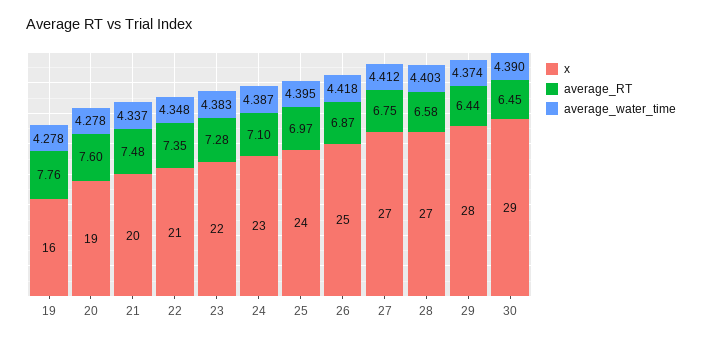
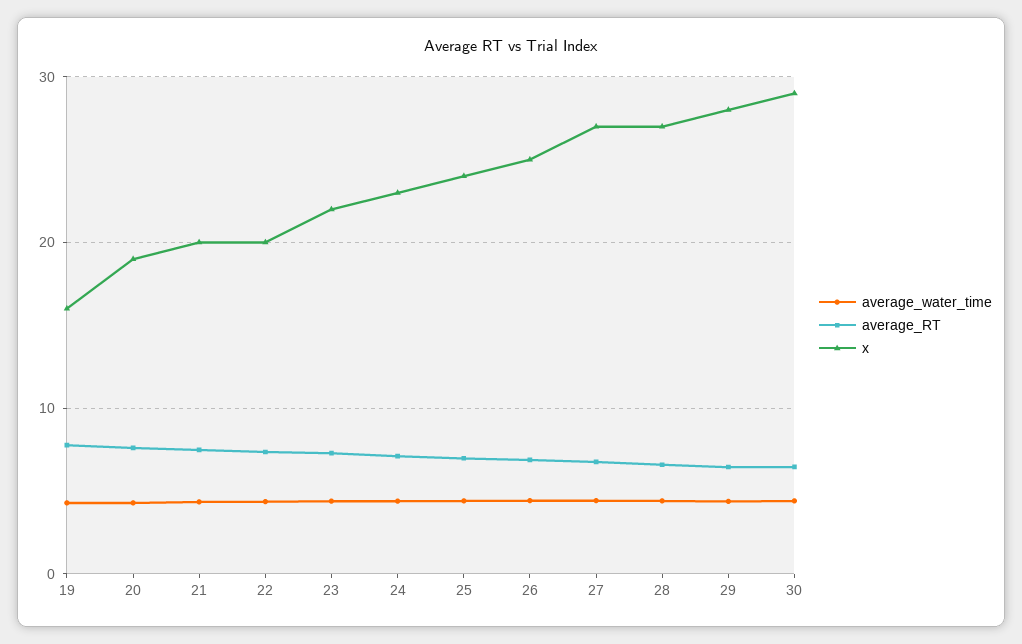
x, 22: 21 -> 20

